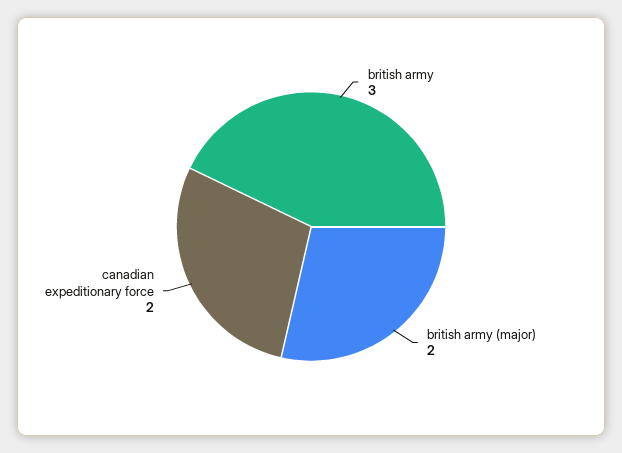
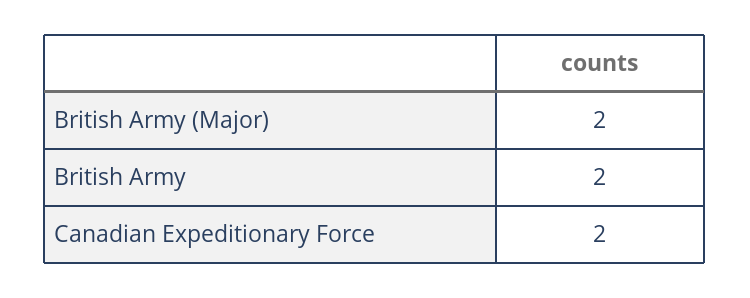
british army: 3 -> 2

